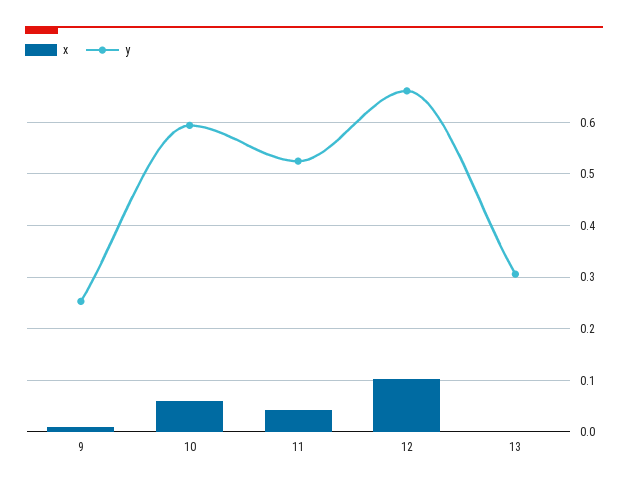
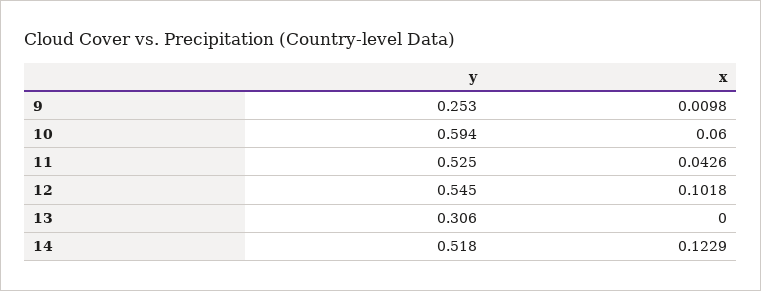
y, 12: 0.66 -> 0.545
y, 14: none -> 0.518
x, 14: none -> 0.1229

